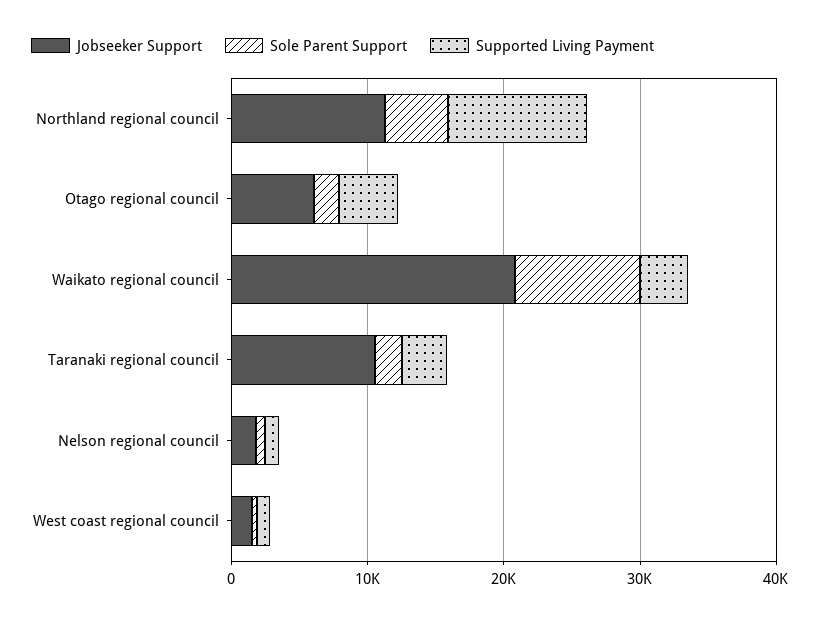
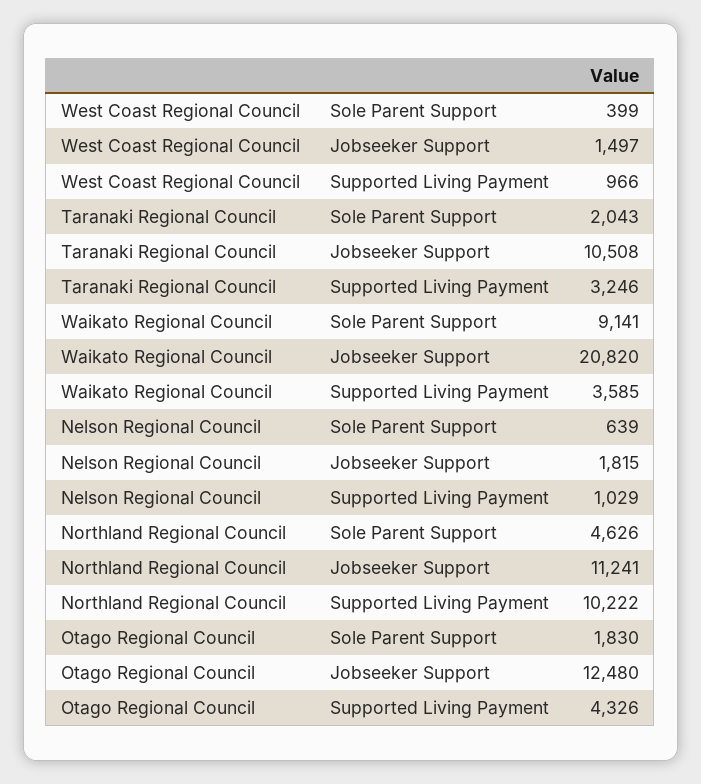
Jobseeker Support, Otago regional council: 6000 -> 12480

